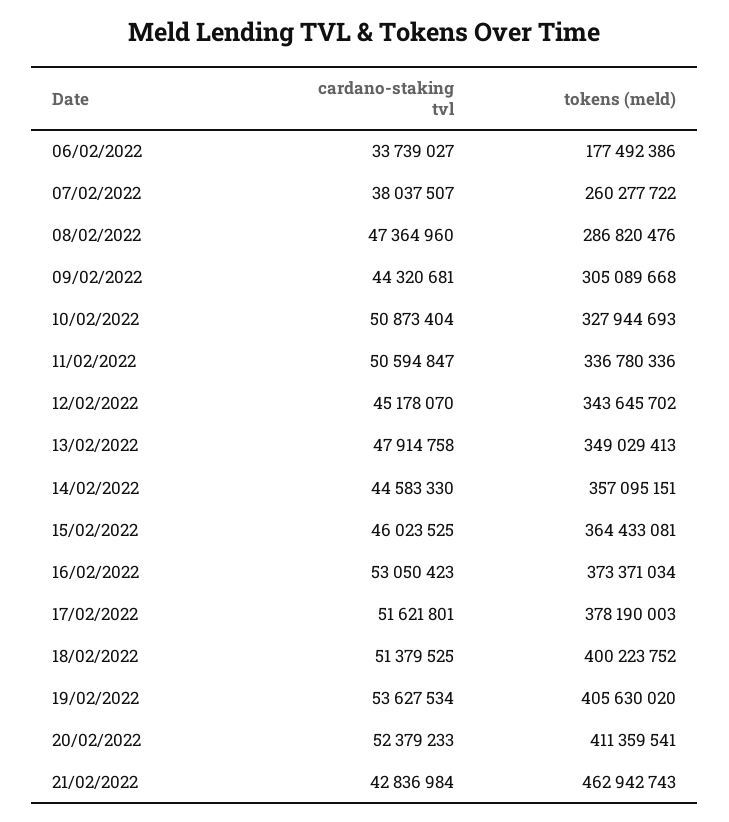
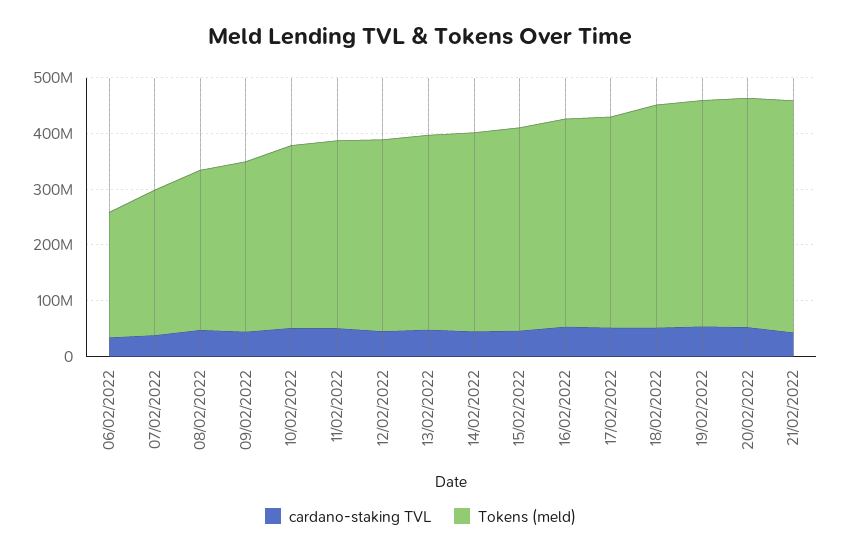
tokens (meld), 06/02/2022: 177492386 -> 220000000
tokens (meld), 21/02/2022: 462942743 -> 420000000

